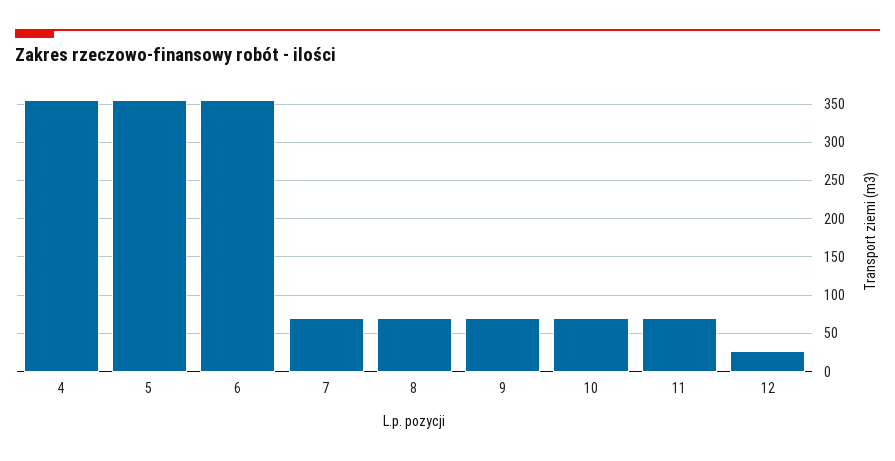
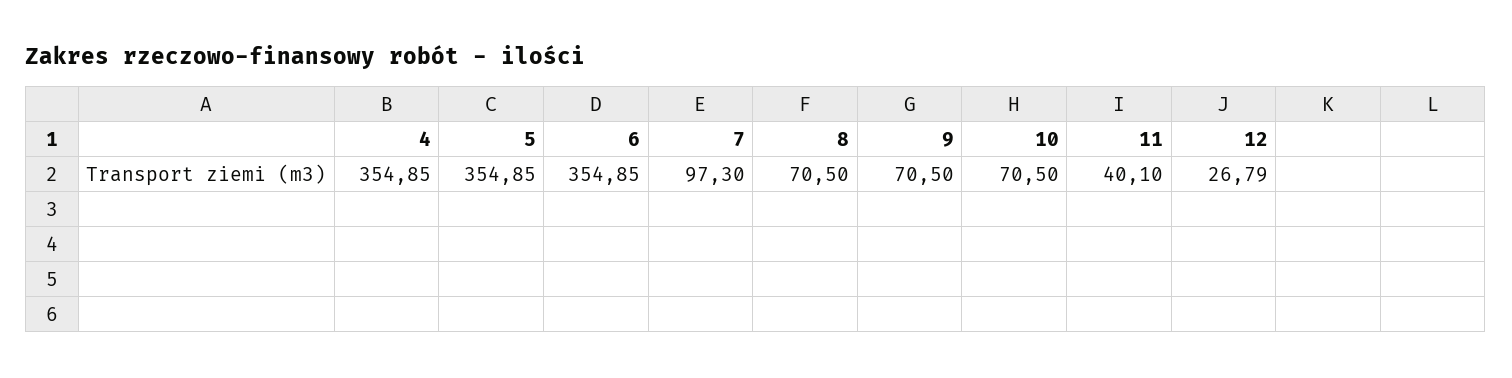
7: 70 -> 97.3
11: 70 -> 40.1

